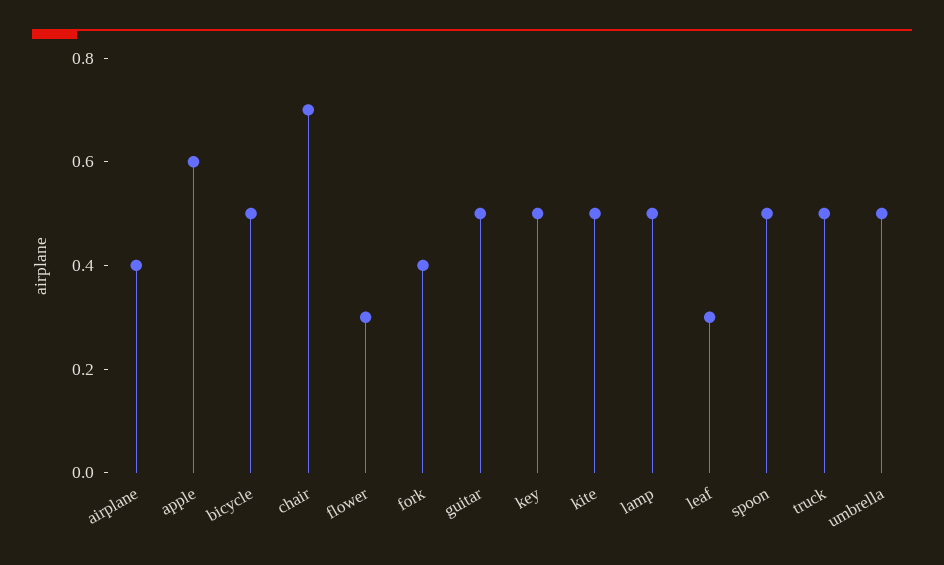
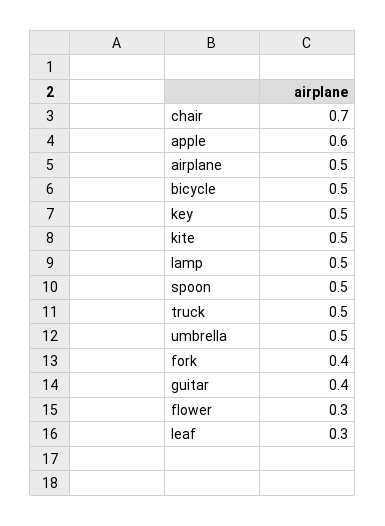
airplane: 0.4 -> 0.5
guitar: 0.5 -> 0.4

